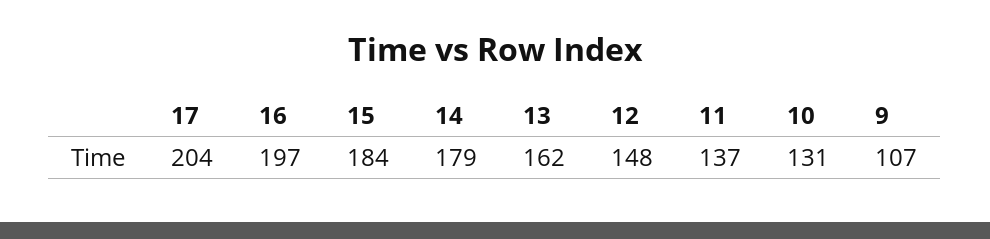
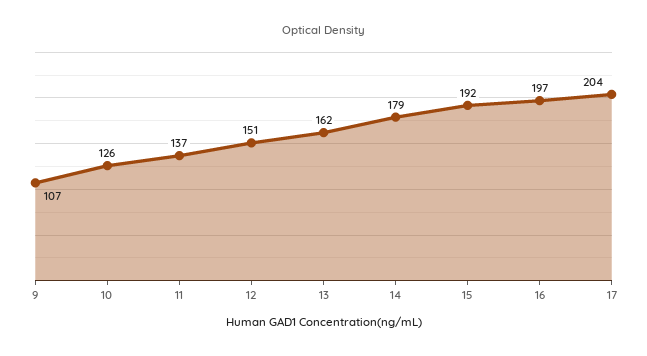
15: 184 -> 192
12: 148 -> 151
10: 131 -> 126

